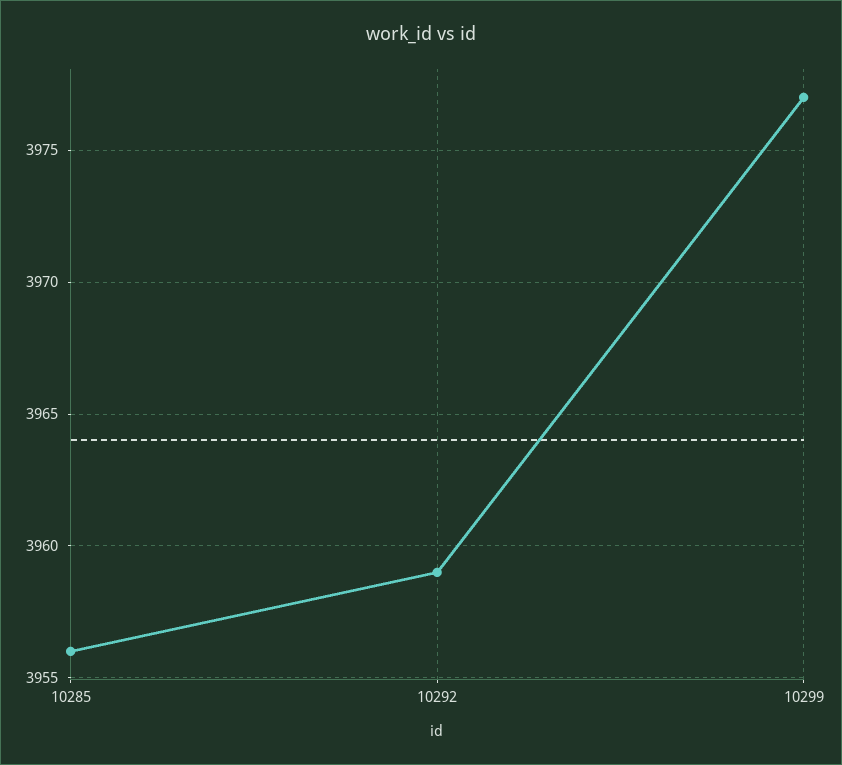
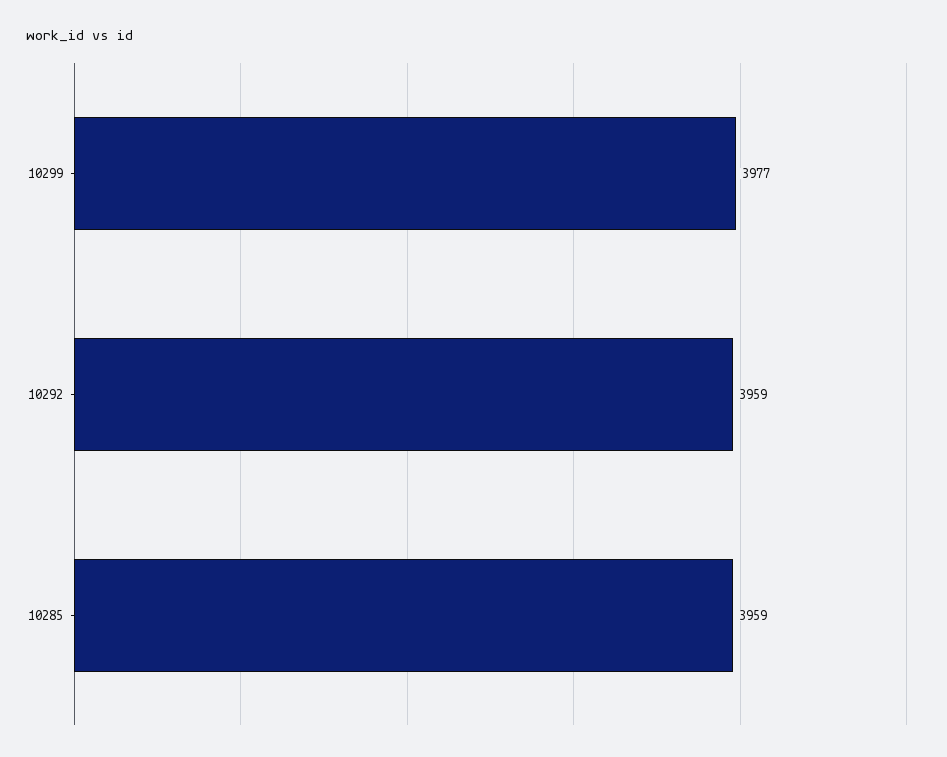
10285: 3956 -> 3959

